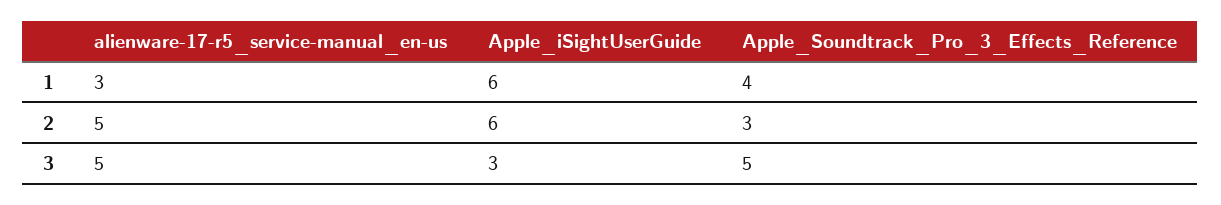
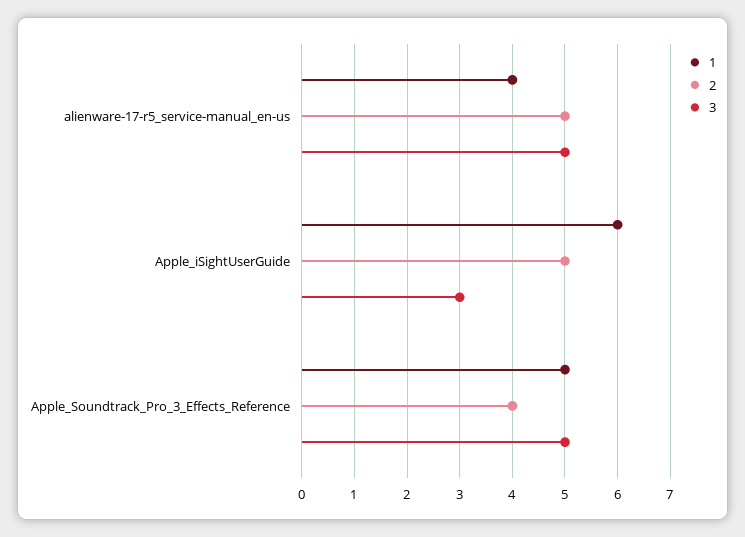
1, alienware-17-r5_service-manual_en-us: 3 -> 4
1, Apple_Soundtrack_Pro_3_Effects_Reference: 4 -> 5
2, Apple_iSightUserGuide: 6 -> 5
2, Apple_Soundtrack_Pro_3_Effects_Reference: 3 -> 4

